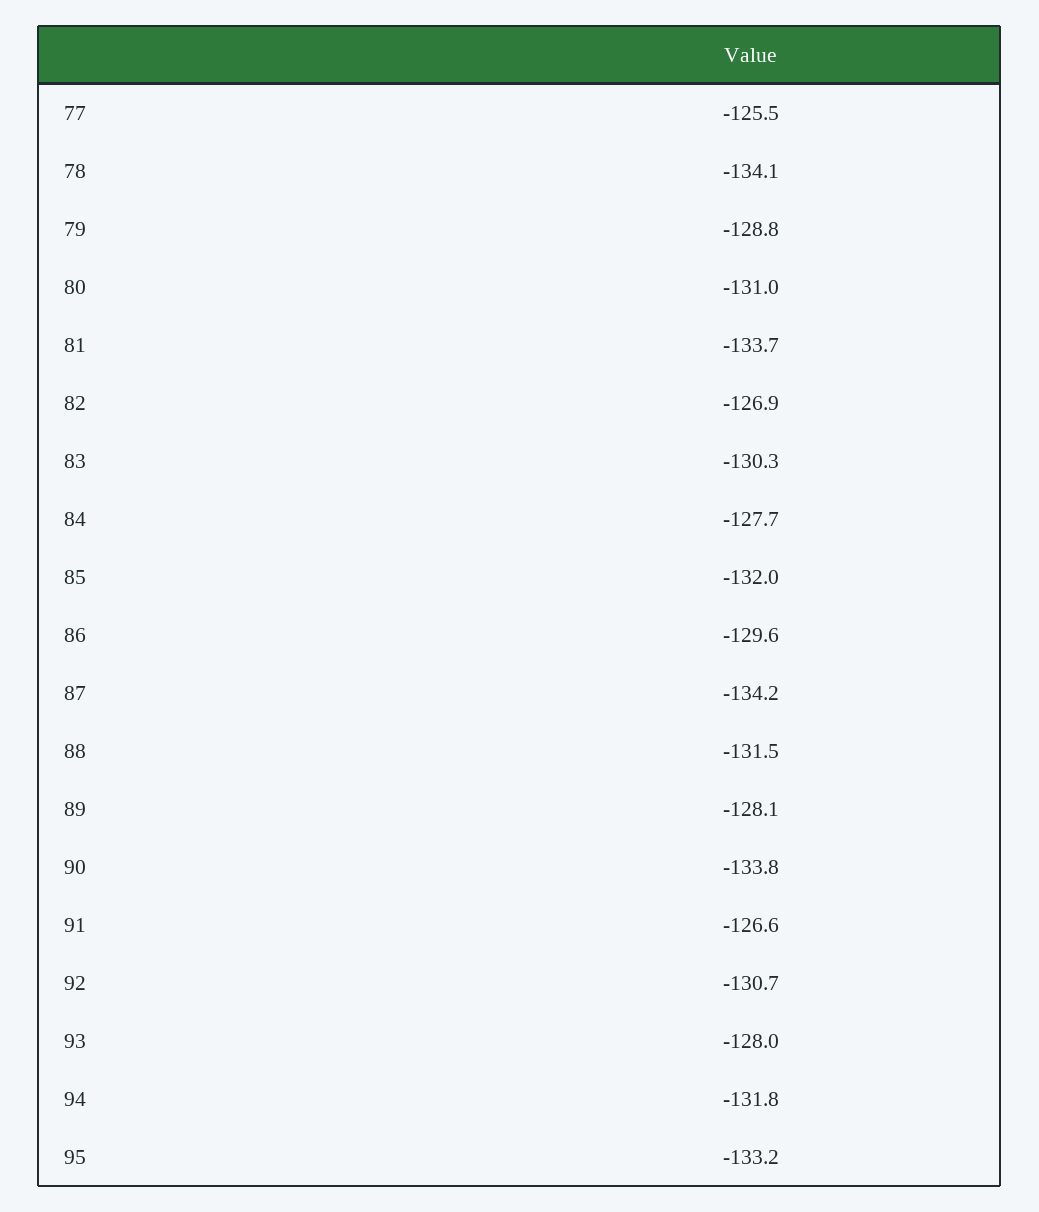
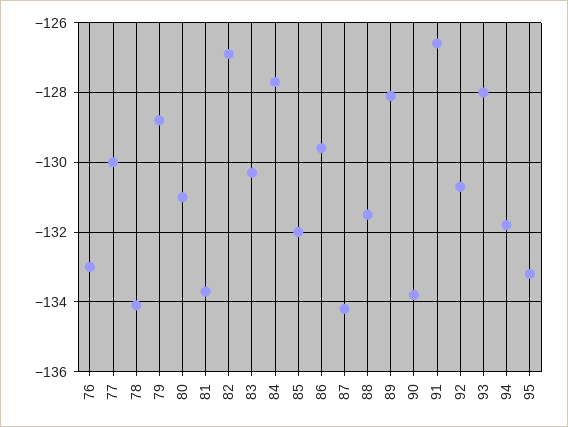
77: -125.5 -> -130
76: none -> -133

